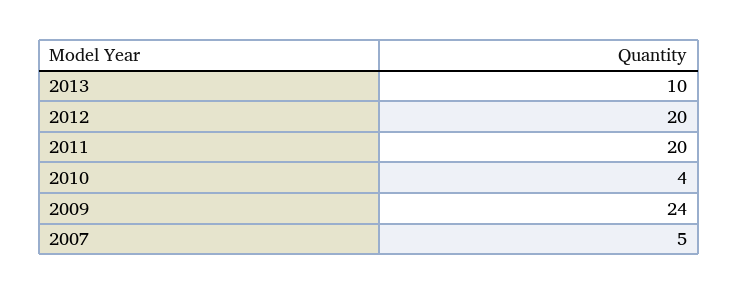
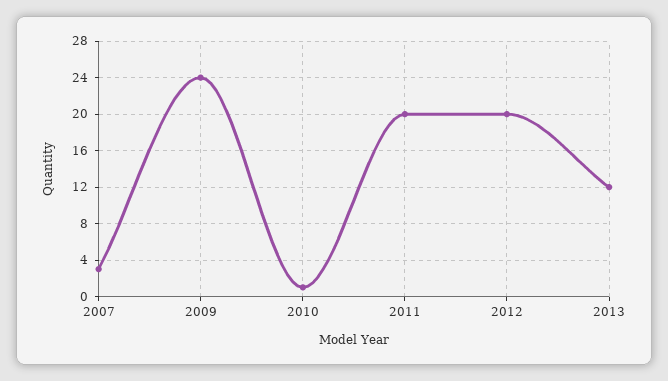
2013: 10 -> 12
2010: 4 -> 1
2007: 5 -> 3

